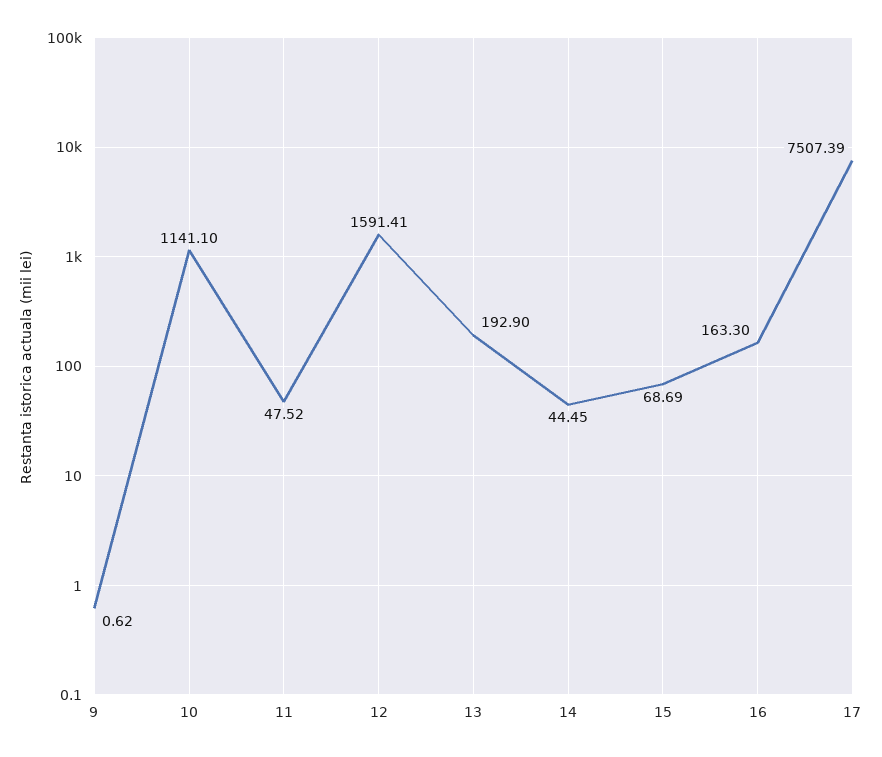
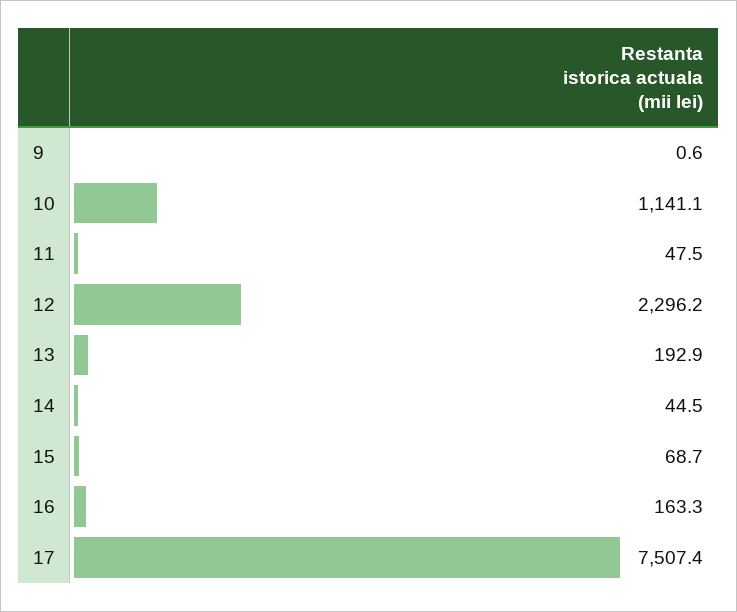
12: 1591.41 -> 2296.2

